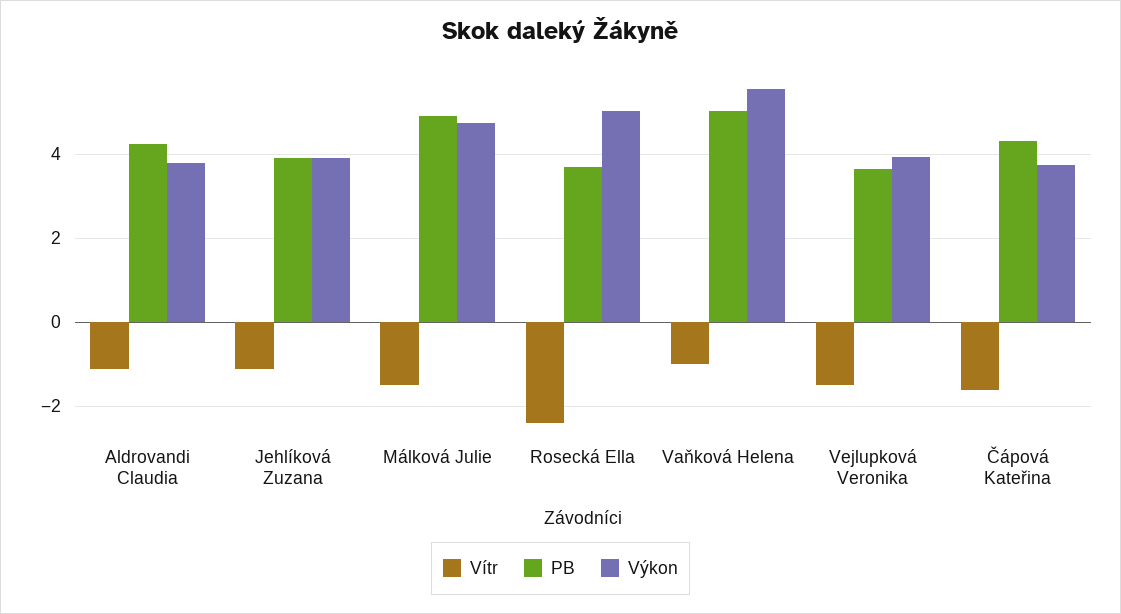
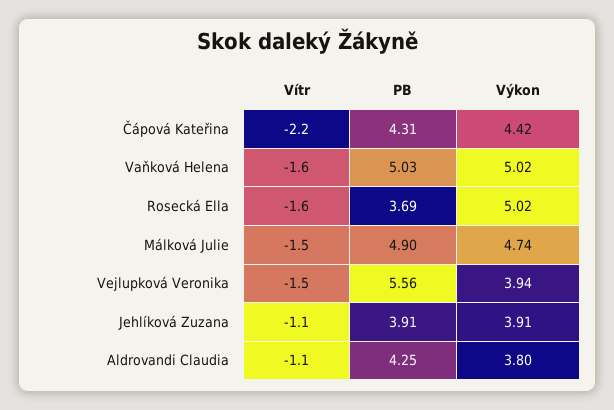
Vítr, Rosecká Ella: -2.4 -> -1.6
Vítr, Vaňková Helena: -1 -> -1.6
Výkon, Vaňková Helena: 5.6 -> 5.02
PB, Vejlupková Veronika: 3.6 -> 5.56
Vítr, Čápová Kateřina: -1.6 -> -2.2
Výkon, Čápová Kateřina: 3.8 -> 4.42

